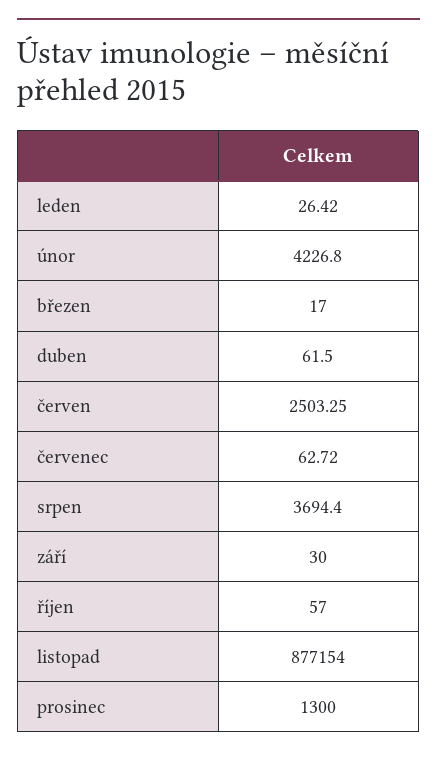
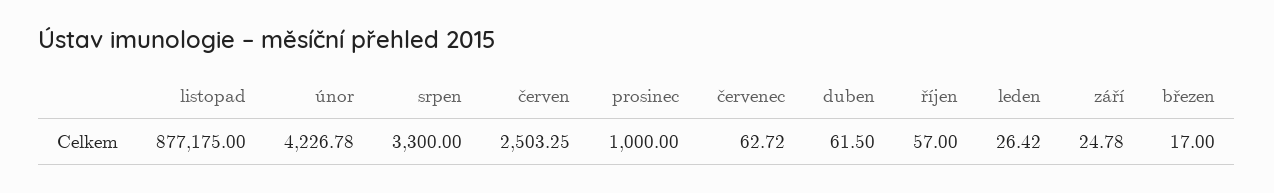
únor: 4226.8 -> 4226.78
srpen: 3694.4 -> 3300
září: 30 -> 24.78
listopad: 877154 -> 877175
prosinec: 1300 -> 1000

